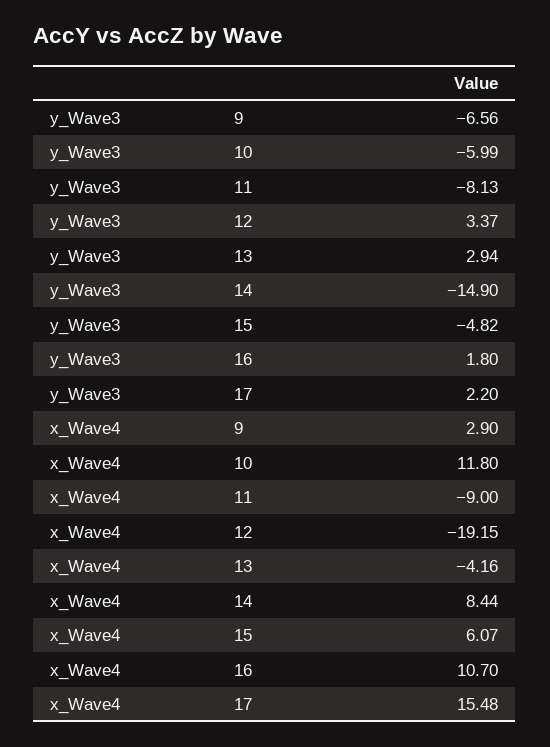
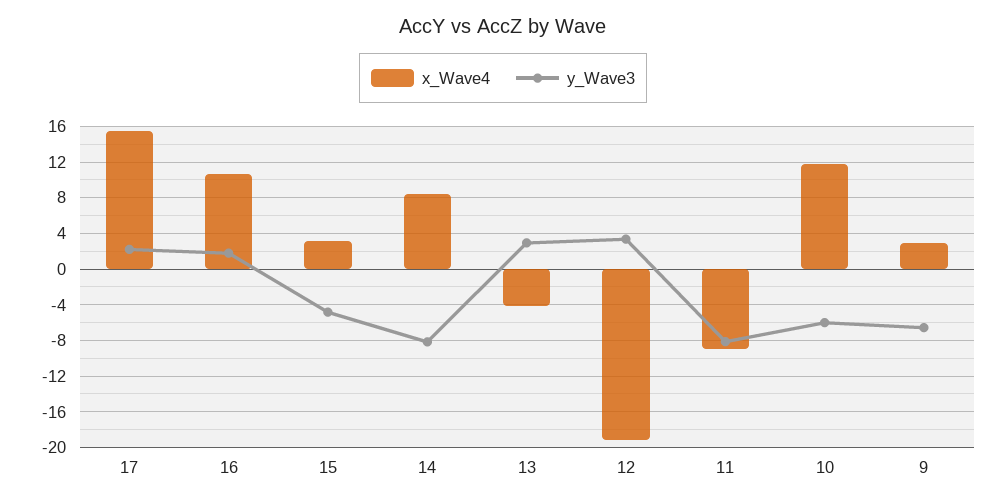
y_Wave3, 14: -14.9 -> -8
x_Wave4, 15: 6.07 -> 3

